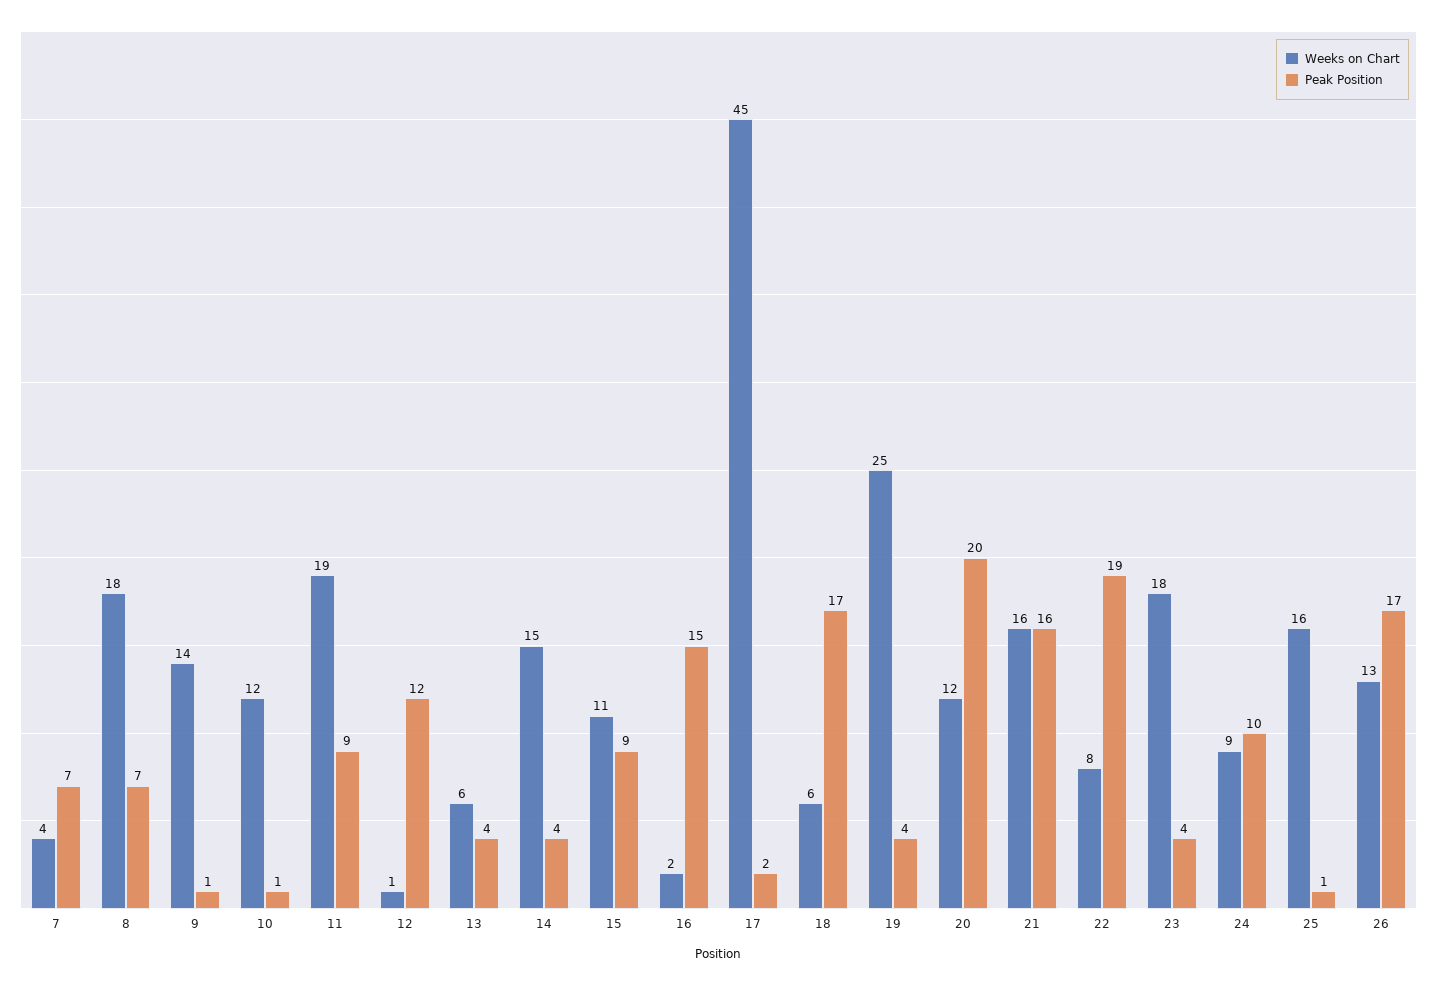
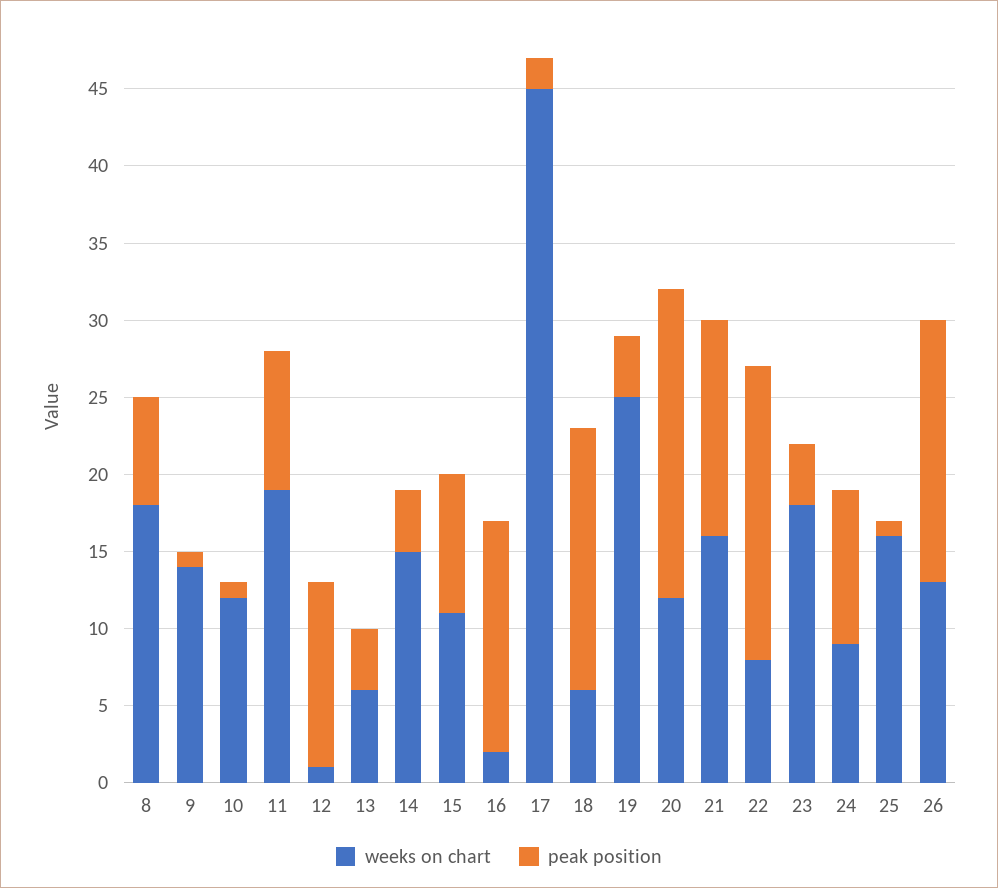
Weeks on Chart, 7: 4 -> none
Peak Position, 7: 7 -> none
Peak Position, 21: 16 -> 14

